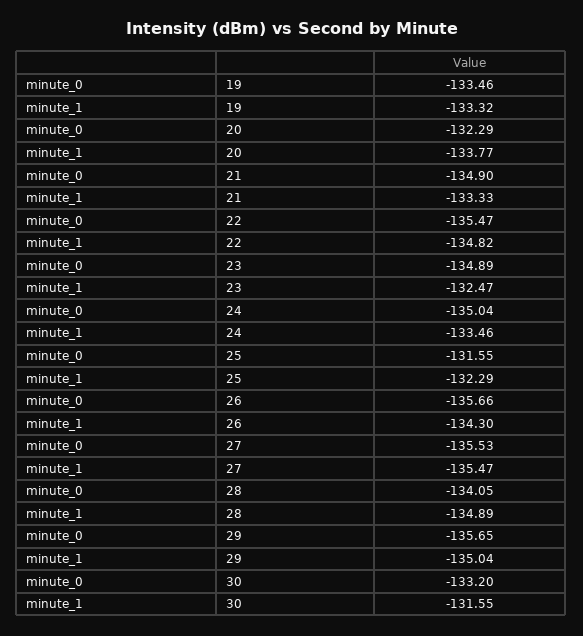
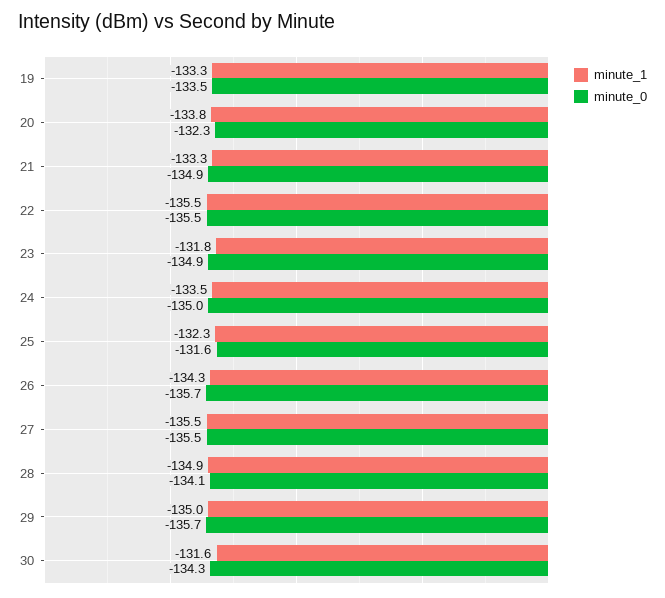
minute_1, 22: -134.82 -> -135.5
minute_1, 23: -132.47 -> -131.8
minute_0, 30: -133.2 -> -134.3

